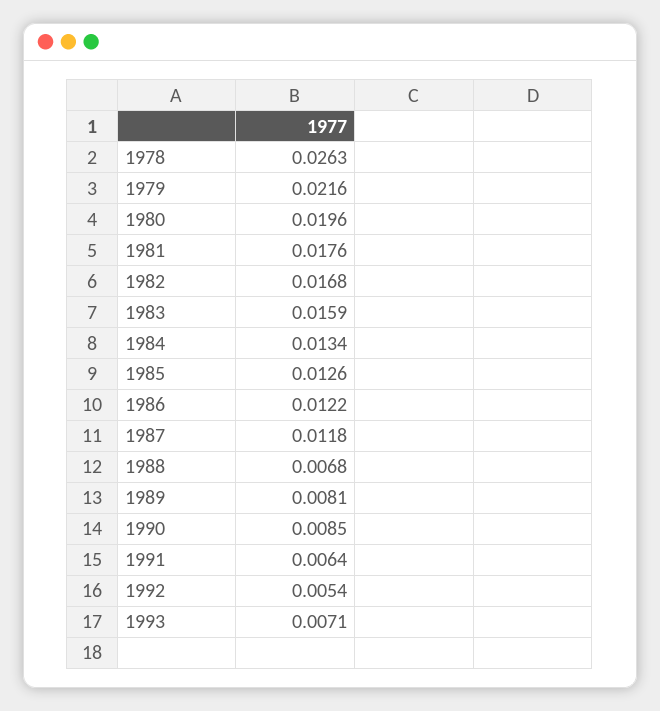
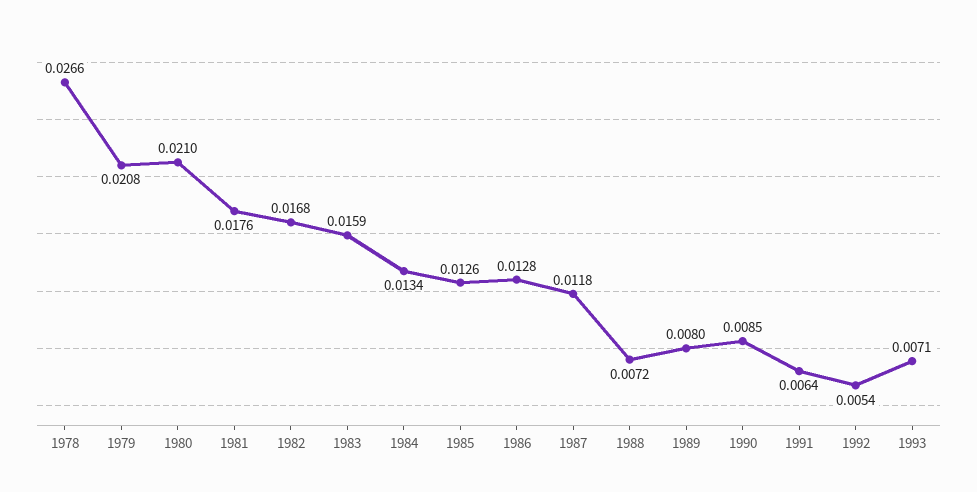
1978: 0.0263 -> 0.0266
1979: 0.0216 -> 0.0208
1980: 0.0196 -> 0.021
1986: 0.0122 -> 0.0128
1988: 0.0068 -> 0.0072
1989: 0.0081 -> 0.008

